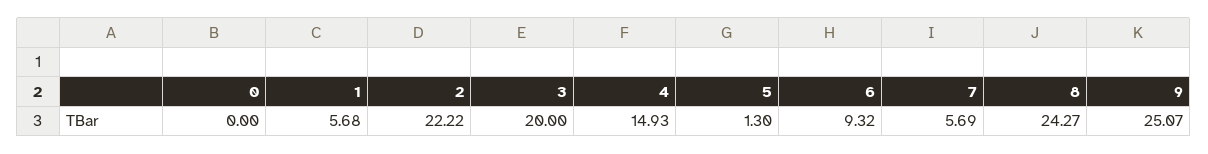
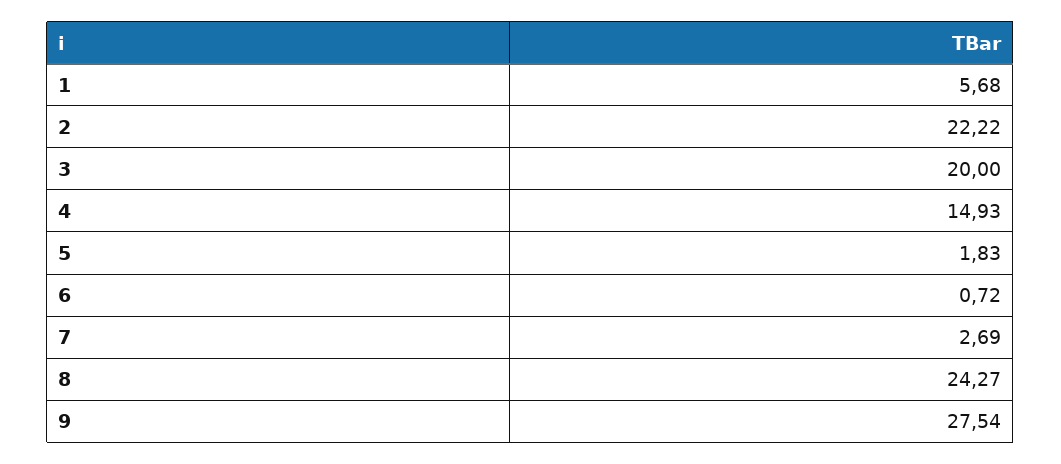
0: 0 -> none
5: 1.3 -> 1.83
6: 9.32 -> 0.72
7: 5.69 -> 2.69
9: 25.07 -> 27.54

